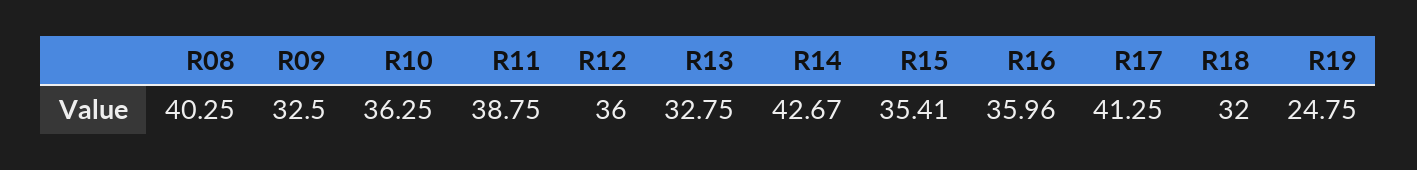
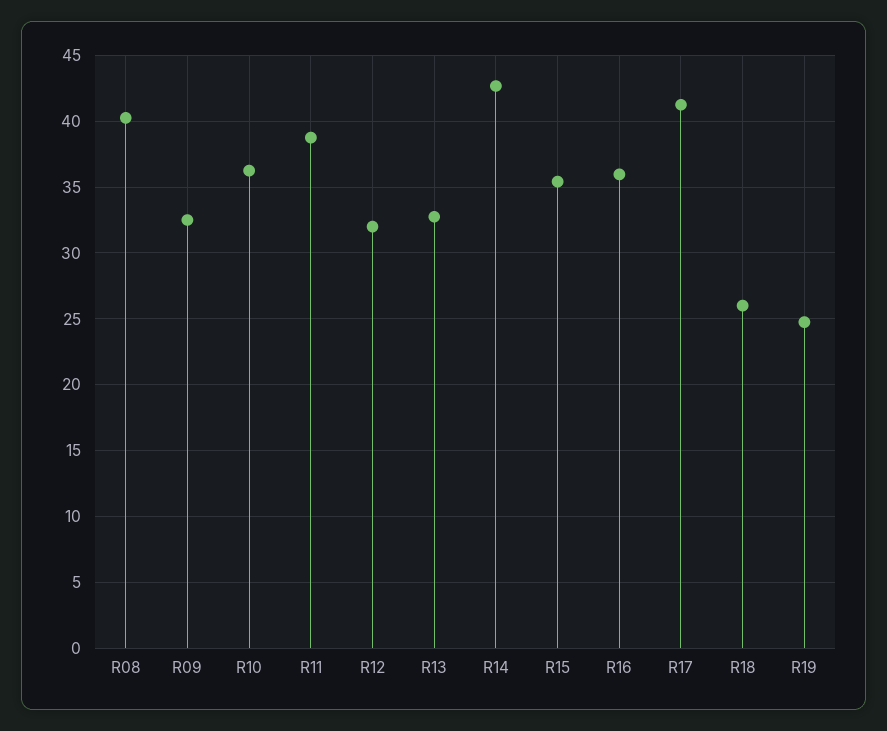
R12: 36 -> 32
R18: 32 -> 26

